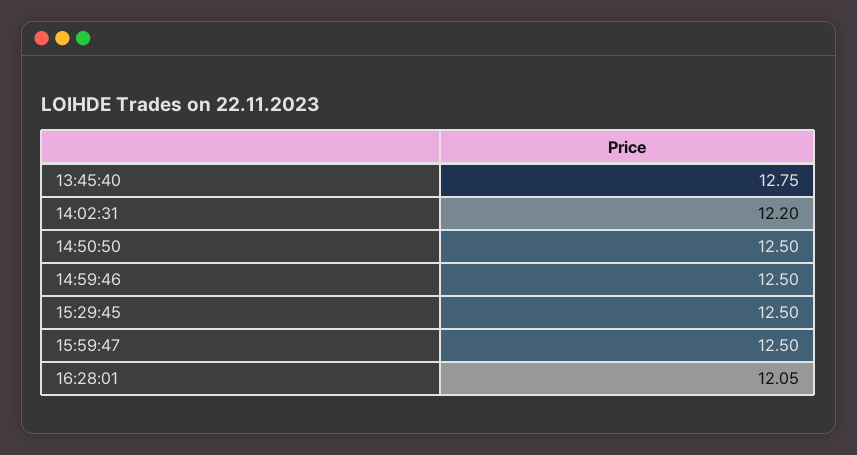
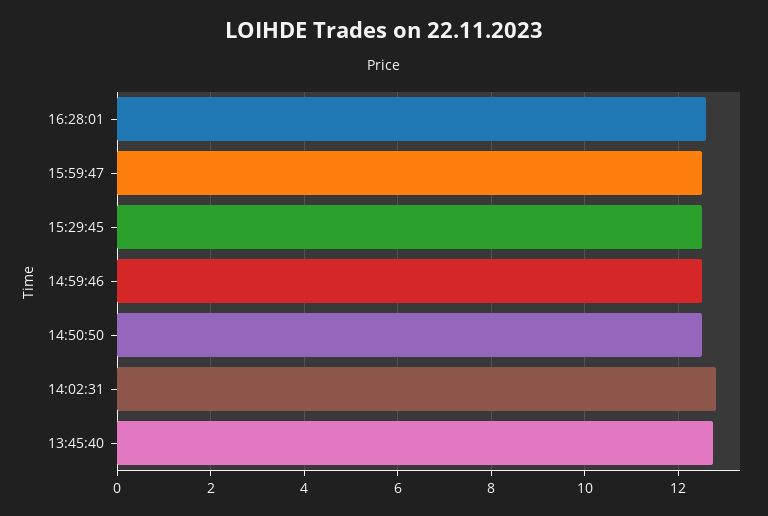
14:02:31: 12.2 -> 12.8
16:28:01: 12.05 -> 12.6

